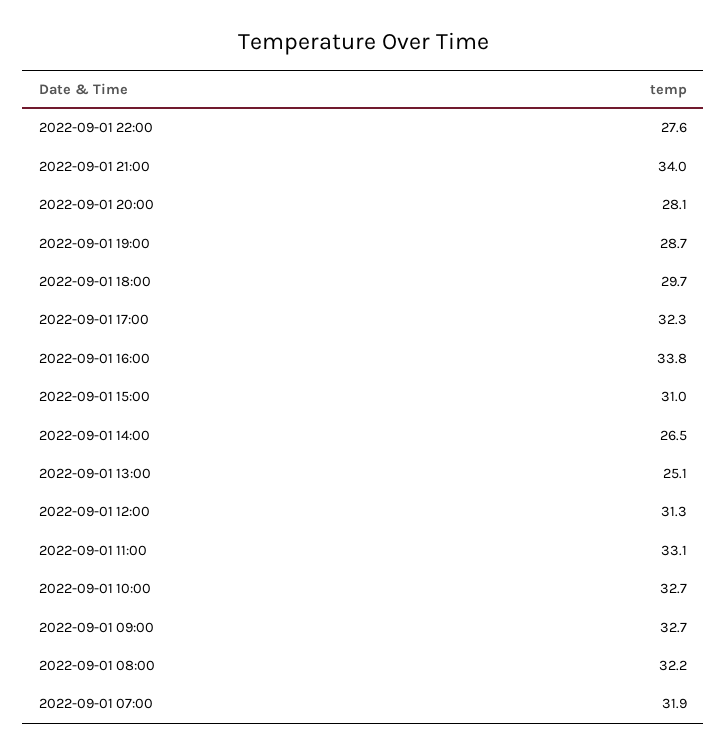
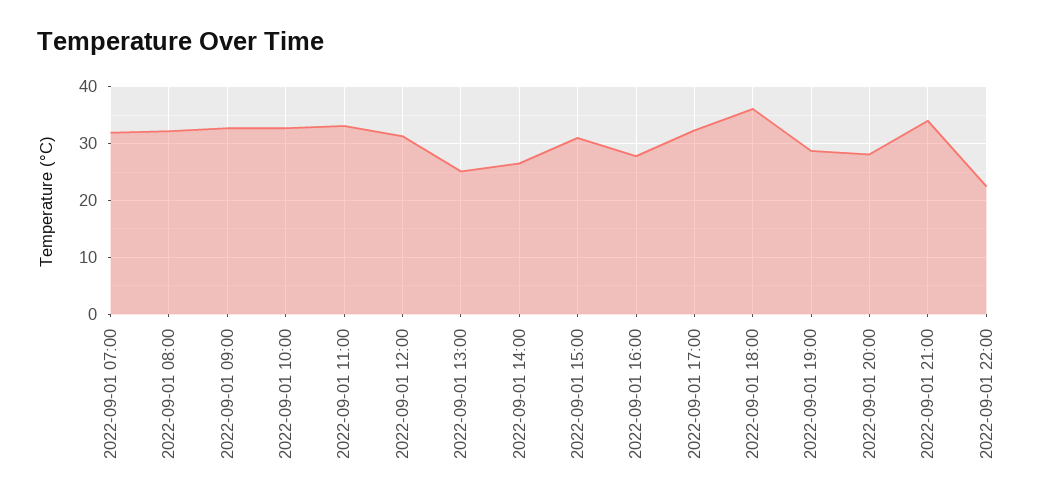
2022-09-01 22:00: 27.6 -> 22
2022-09-01 18:00: 29.7 -> 36
2022-09-01 16:00: 33.8 -> 28

